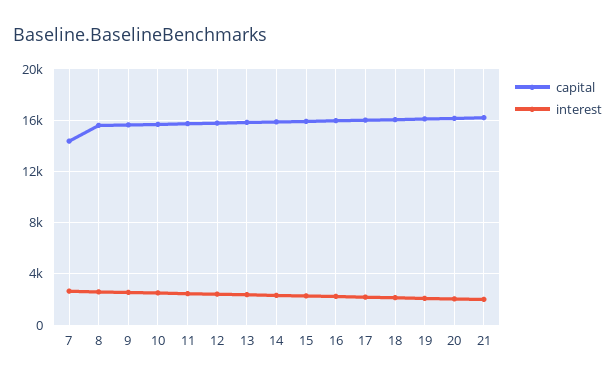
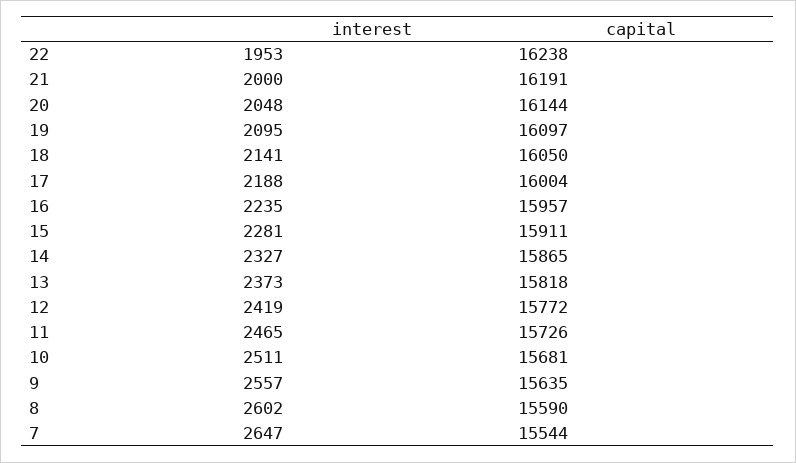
capital, 7: 14500 -> 15544
interest, 22: none -> 1953
capital, 22: none -> 16238

